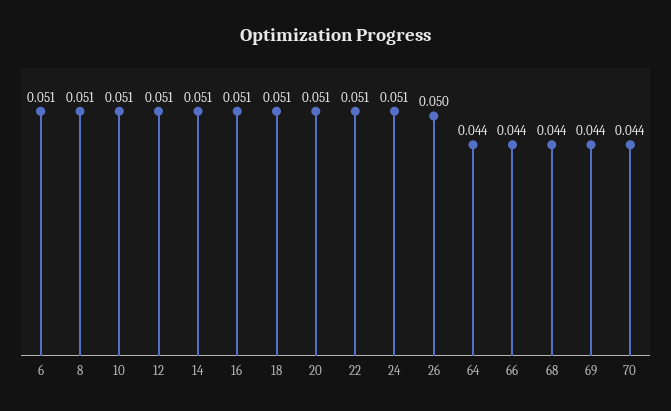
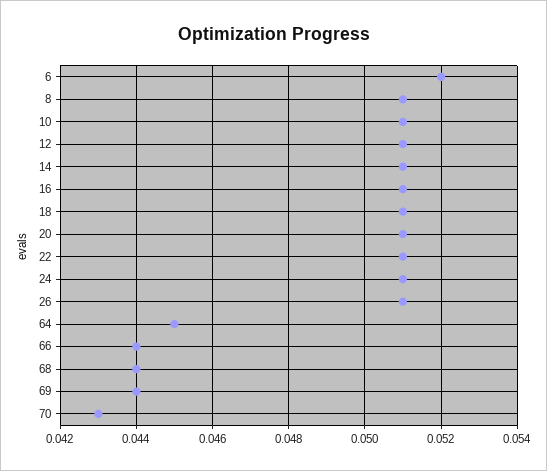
6: 0.051 -> 0.052
26: 0.05 -> 0.051
64: 0.044 -> 0.045
70: 0.044 -> 0.043

